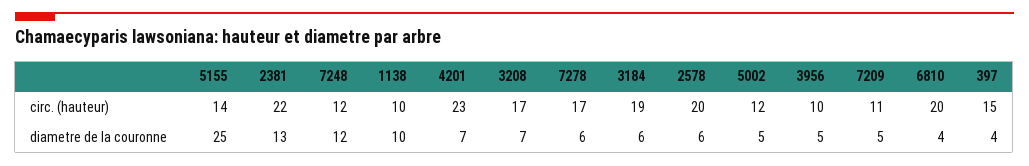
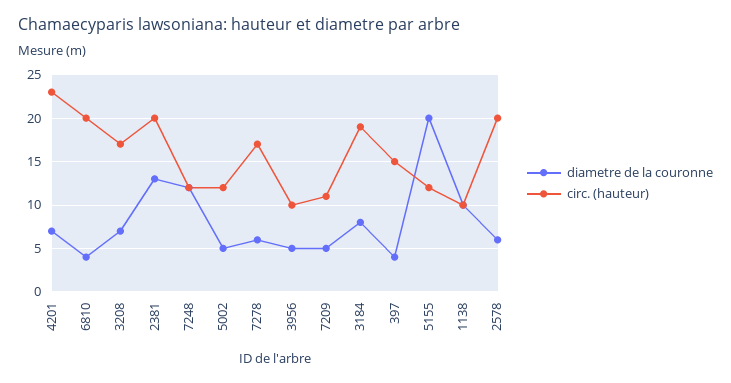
circ. (hauteur), 5155: 14 -> 12
circ. (hauteur), 2381: 22 -> 20
diametre de la couronne, 5155: 25 -> 20
diametre de la couronne, 3184: 6 -> 8

